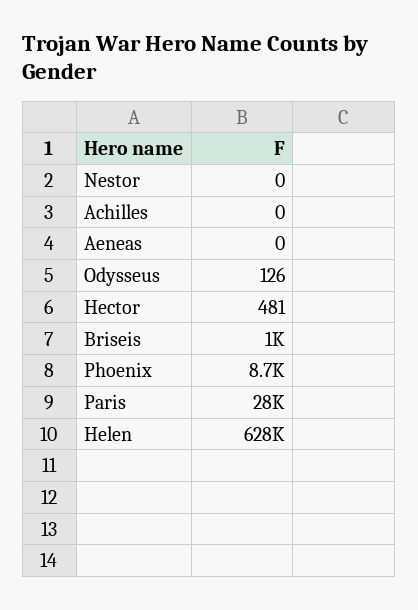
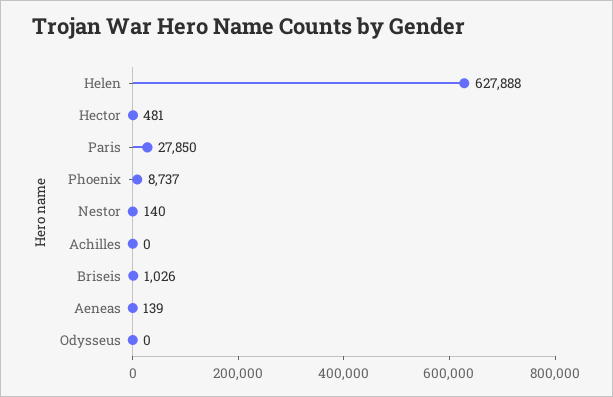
Nestor: 0 -> 140
Aeneas: 0 -> 139
Odysseus: 126 -> 0

